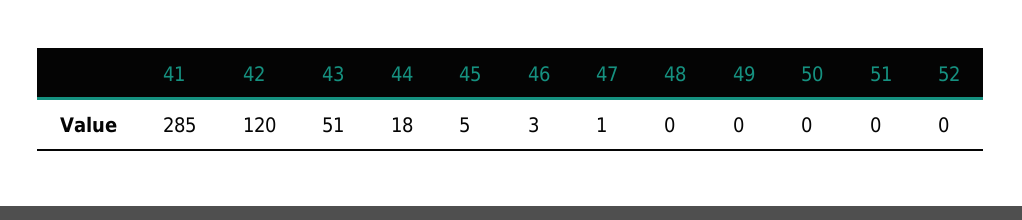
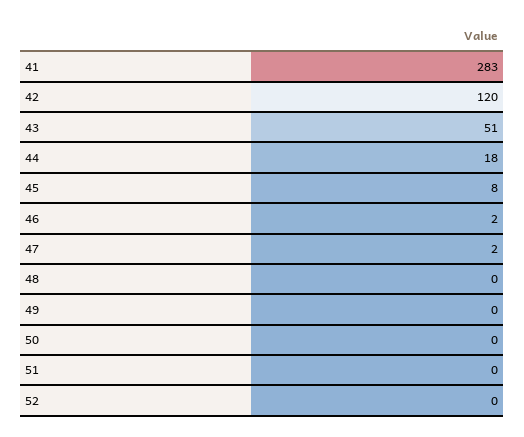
41: 285 -> 283
45: 5 -> 8
46: 3 -> 2
47: 1 -> 2

